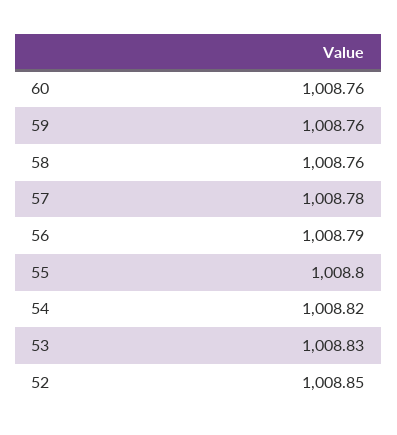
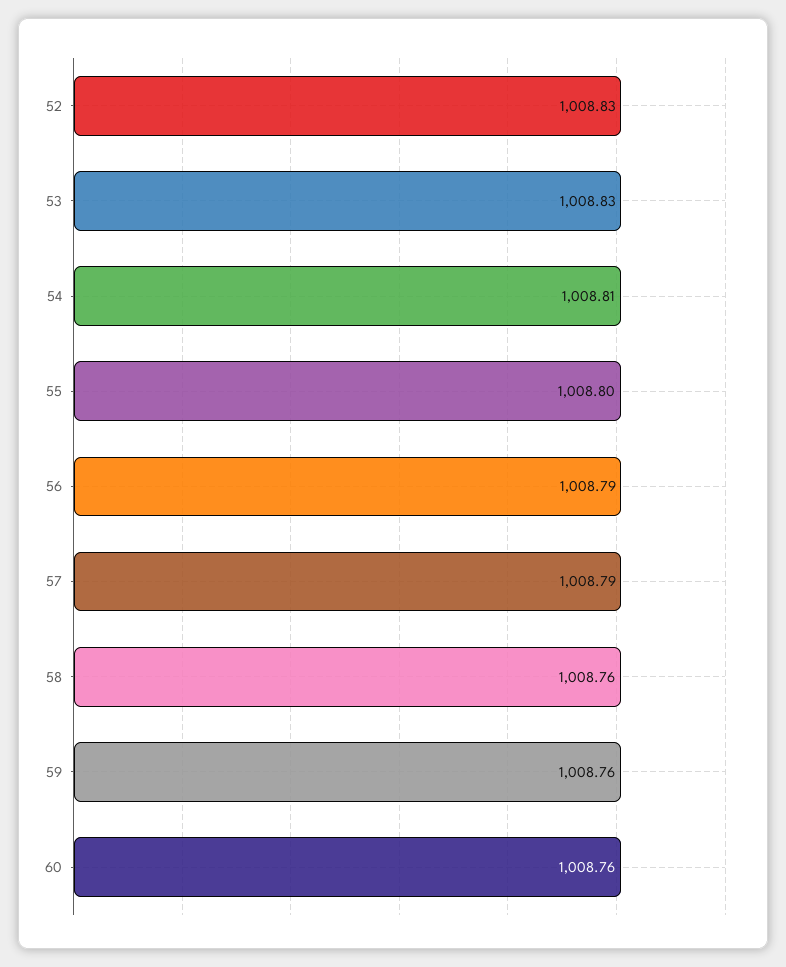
57: 1008.78 -> 1008.79
54: 1008.82 -> 1008.81
52: 1008.85 -> 1008.83

